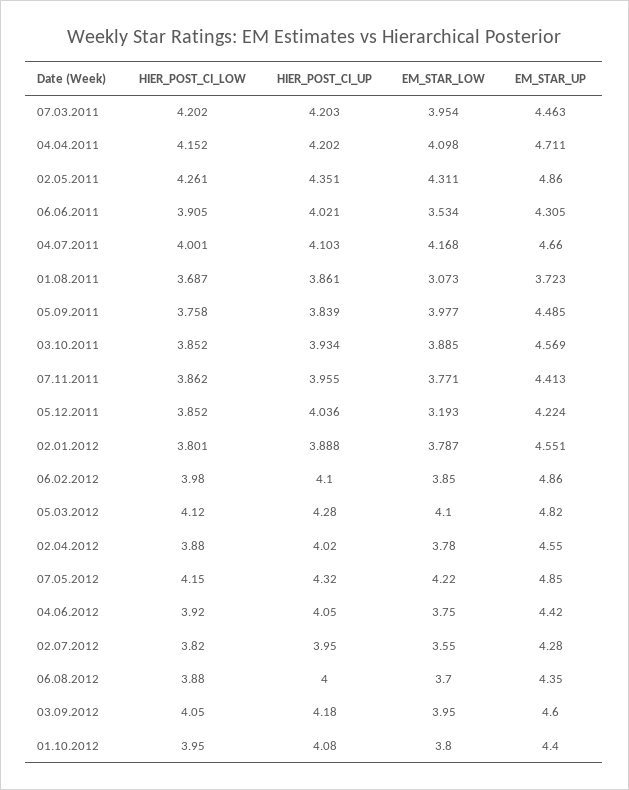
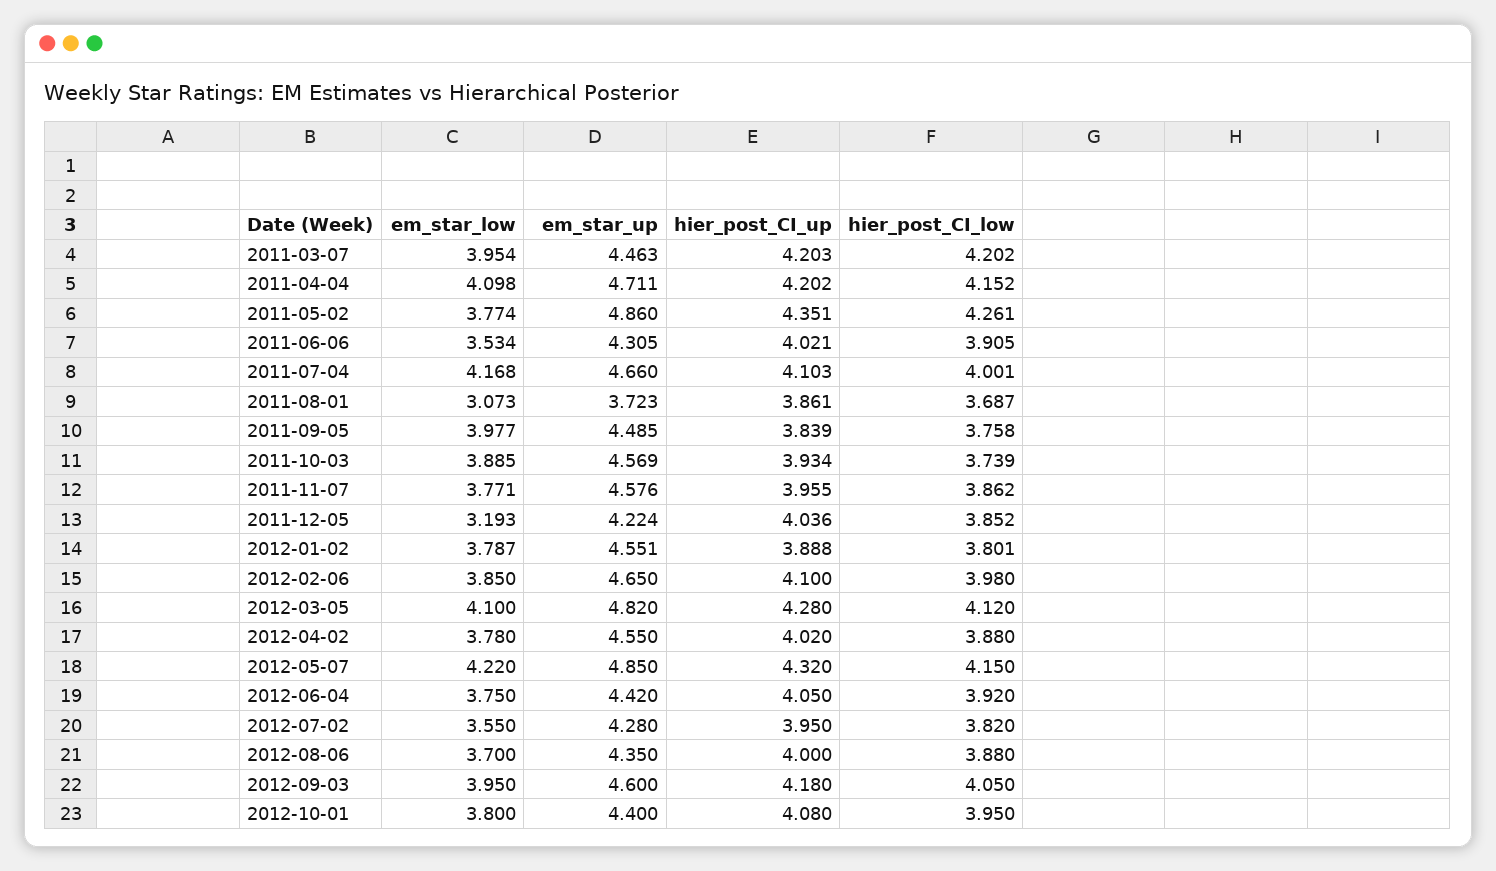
EM_STAR_LOW, 02.05.2011: 4.311 -> 3.774
HIER_POST_CI_LOW, 03.10.2011: 3.852 -> 3.739
EM_STAR_UP, 07.11.2011: 4.413 -> 4.576
EM_STAR_UP, 06.02.2012: 4.86 -> 4.65

